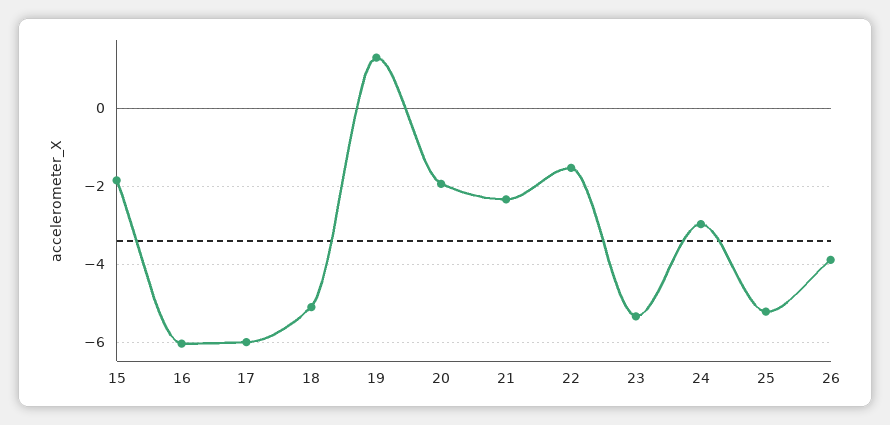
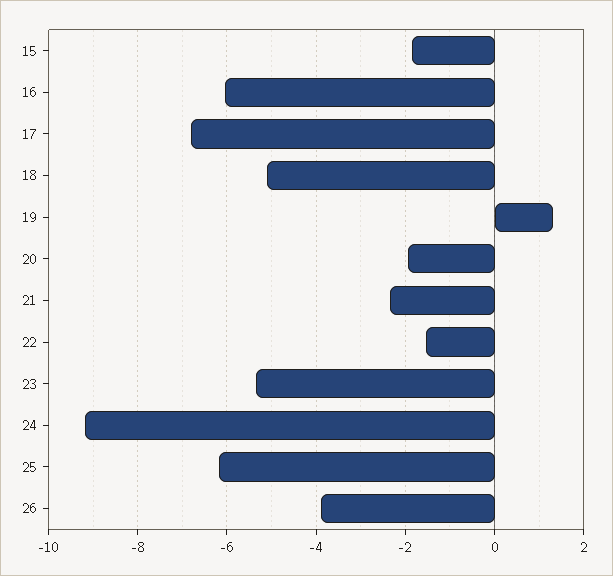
17: -6 -> -6.8
24: -3 -> -9.2
25: -5.2 -> -6.2

